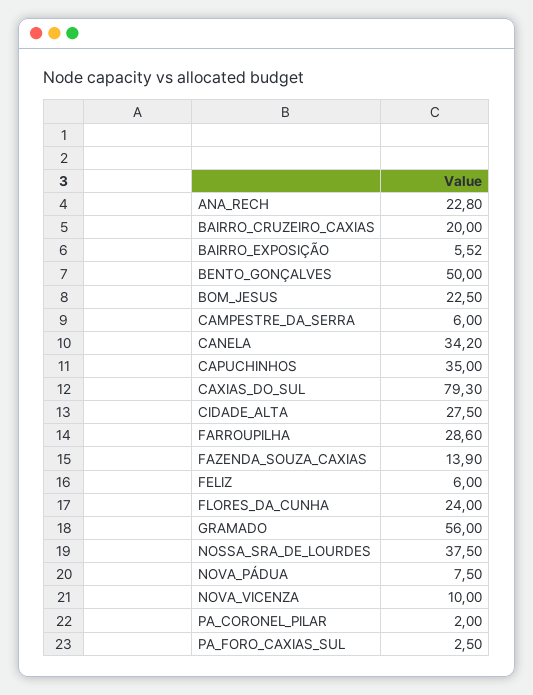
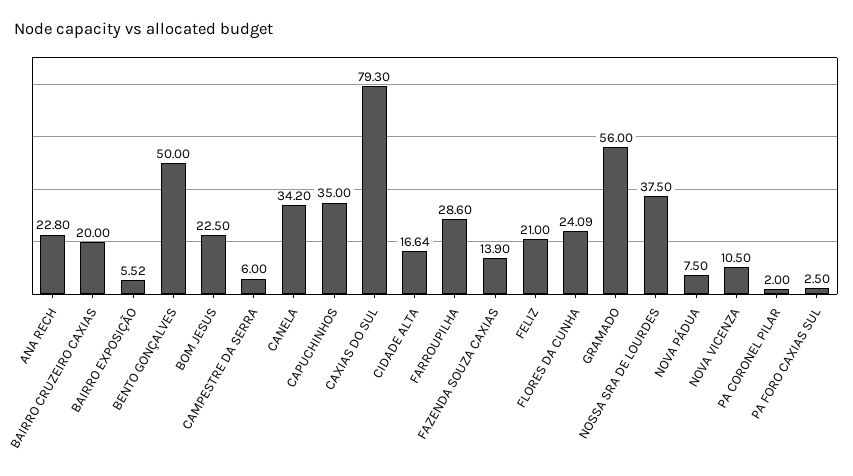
CIDADE_ALTA: 27.5 -> 16.64
FELIZ: 6 -> 21
FLORES_DA_CUNHA: 24 -> 24.09
NOVA_VICENZA: 10 -> 10.5

